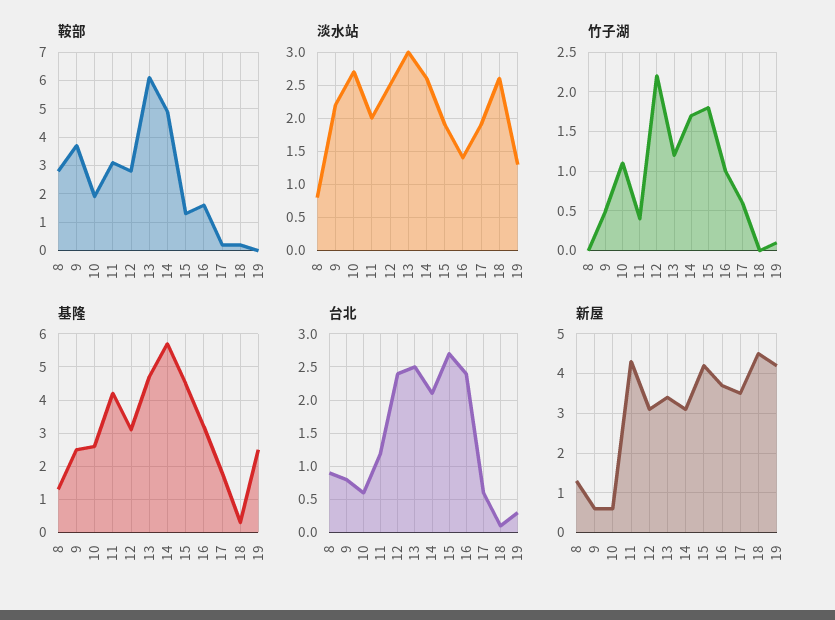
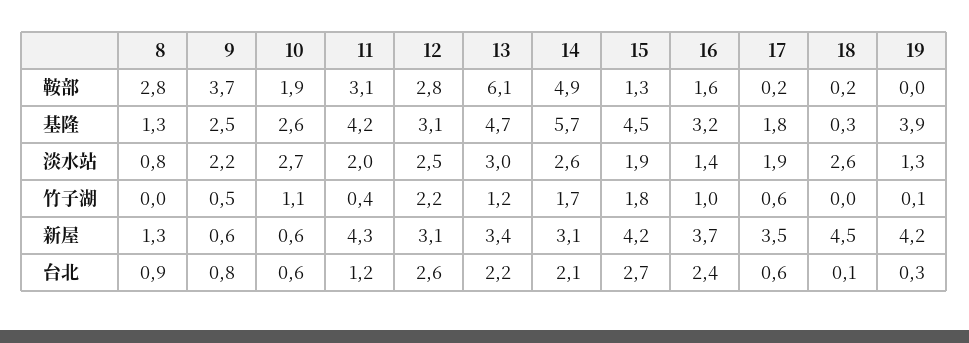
基隆, 19: 2.5 -> 3.9
台北, 12: 2.4 -> 2.6
台北, 13: 2.5 -> 2.2

